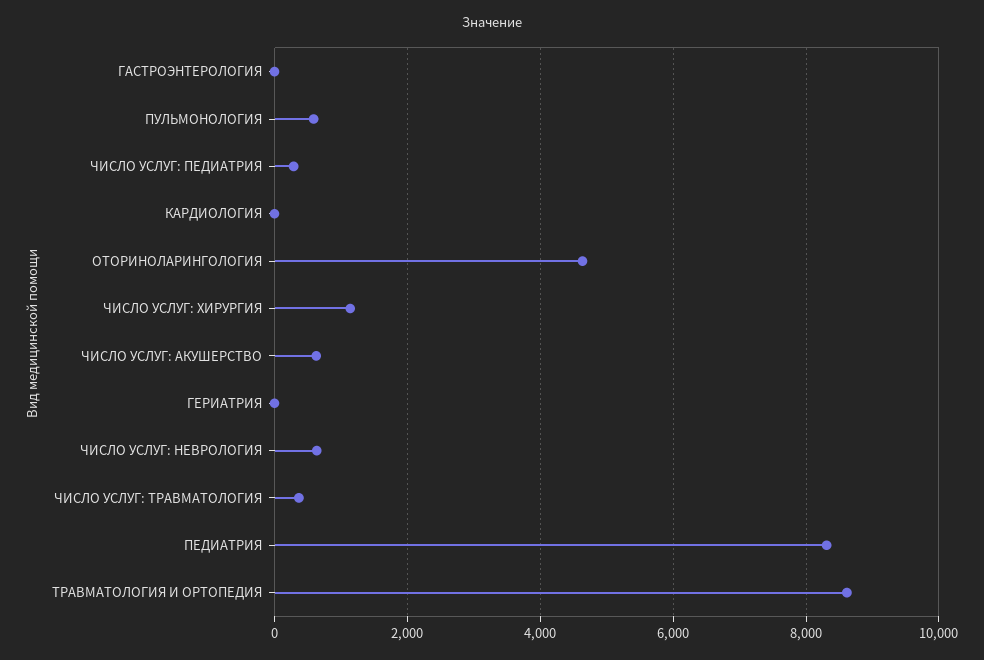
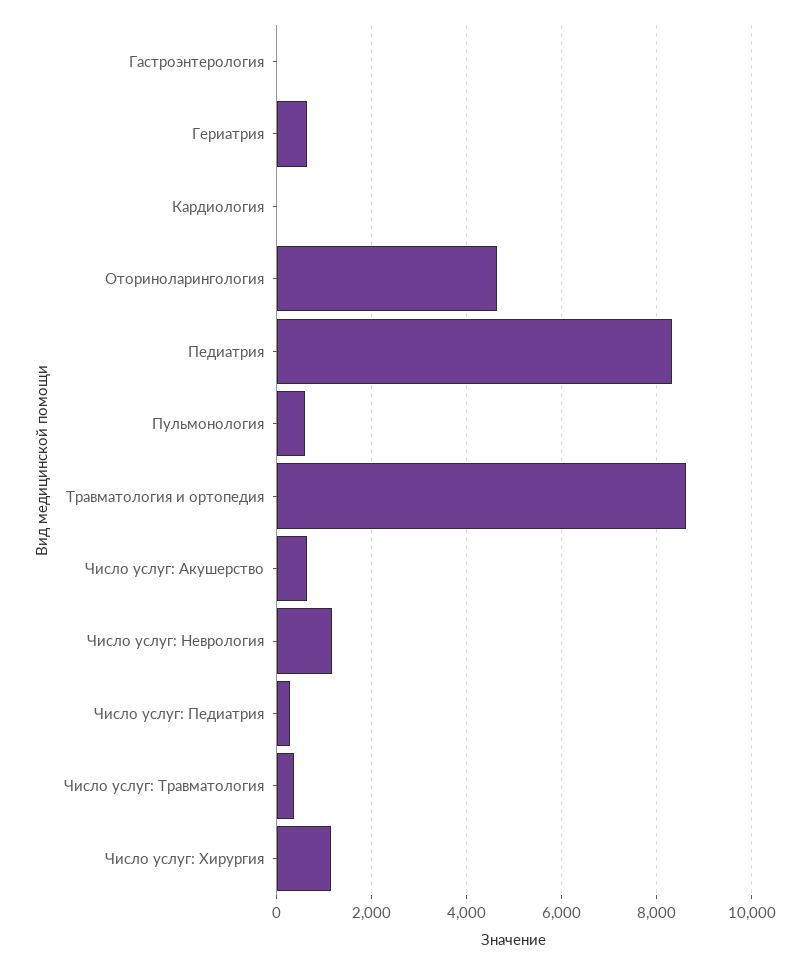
ГЕРИАТРИЯ: 0 -> 600
ЧИСЛО УСЛУГ: НЕВРОЛОГИЯ: 600 -> 1200

